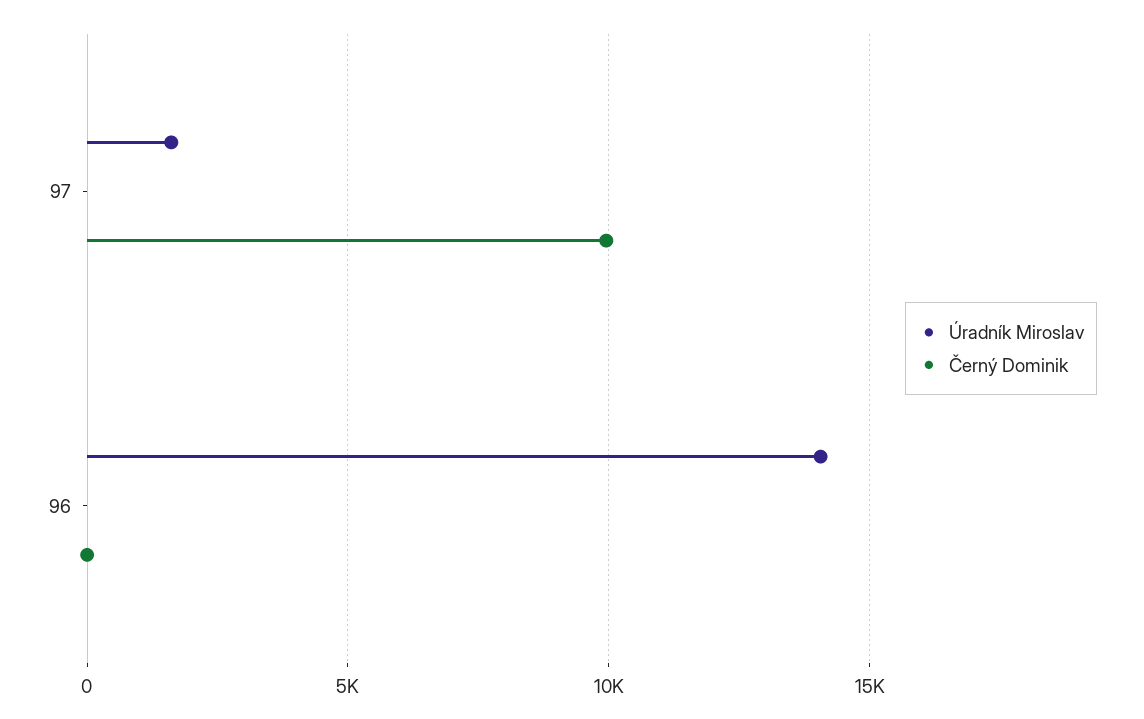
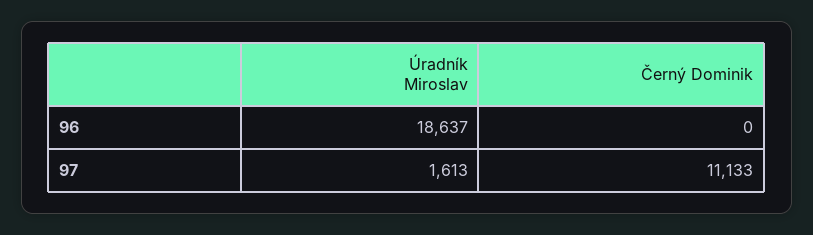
Černý Dominik, 97: 10000 -> 11133
Úradník Miroslav, 96: 14000 -> 18637

